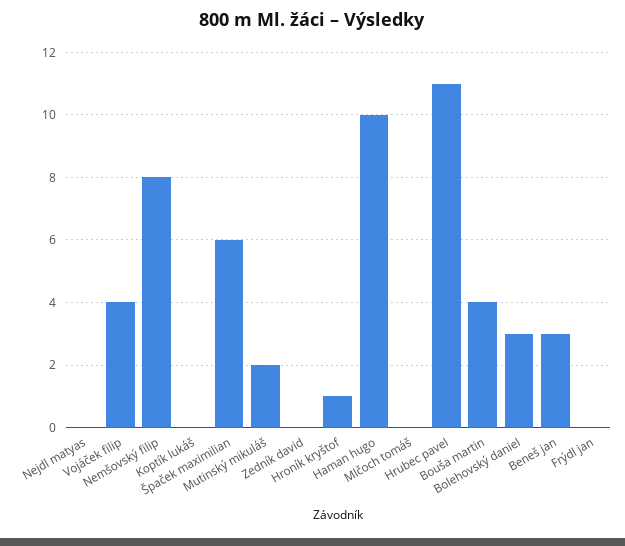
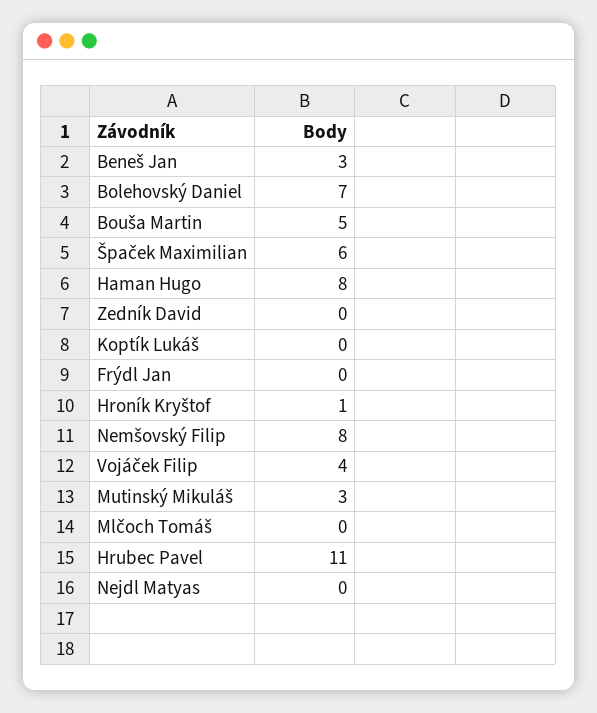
Mutinský mikuláš: 2 -> 3
Haman hugo: 10 -> 8
Bouša martin: 4 -> 5
Bolehovský daniel: 3 -> 7

